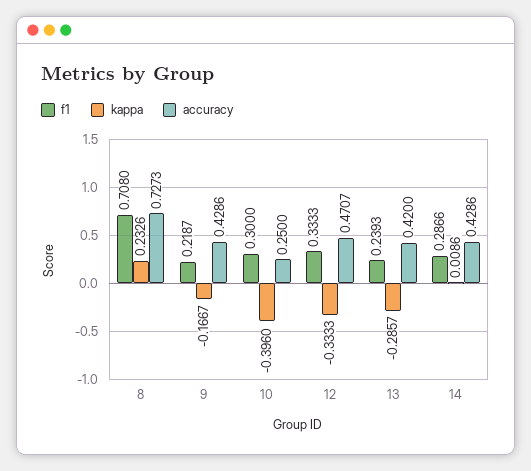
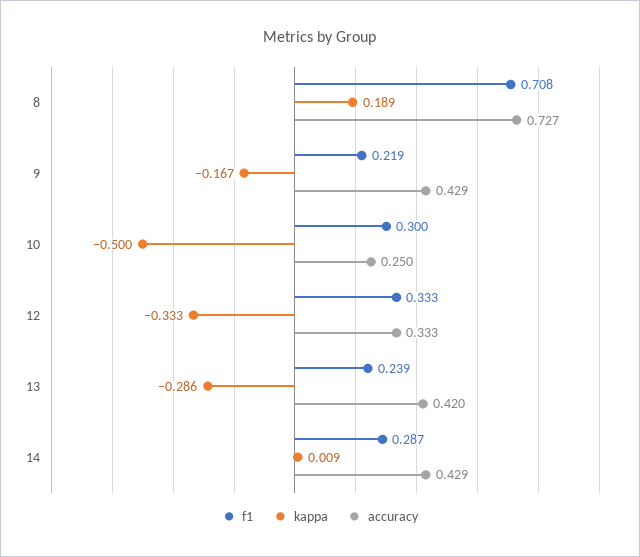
kappa, 8: 0.2326 -> 0.189
kappa, 10: -0.396 -> -0.5
accuracy, 12: 0.4707 -> 0.333

